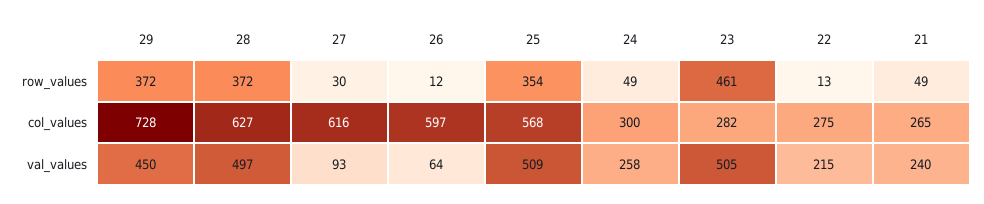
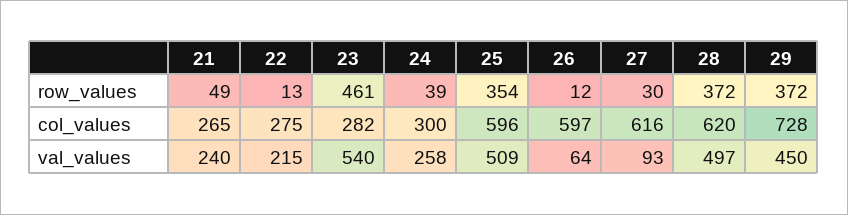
24, row_values: 49 -> 39
28, col_values: 627 -> 620
25, col_values: 568 -> 596
23, val_values: 505 -> 540

